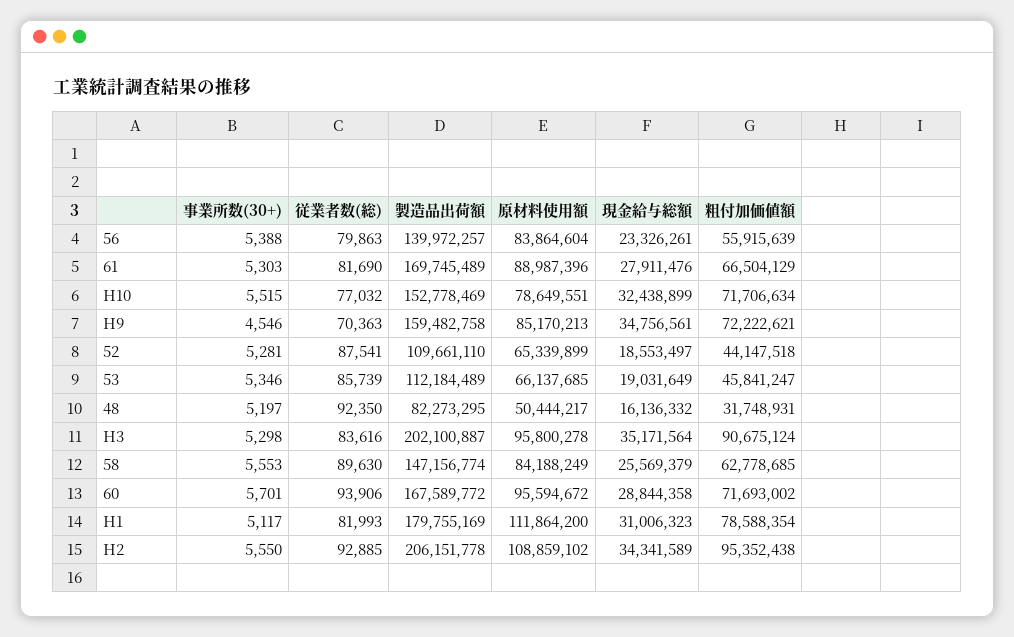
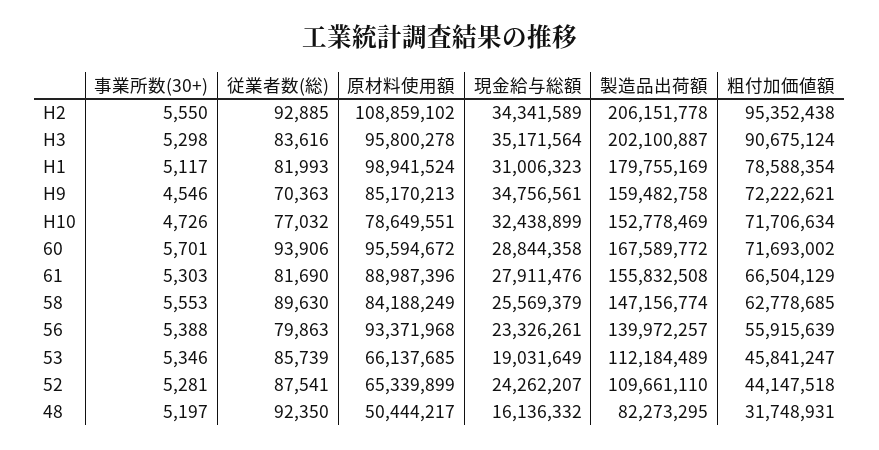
原材料使用額, 56: 83864604 -> 93371968
製造品出荷額, 61: 169745489 -> 155832508
事業所数(30+), H10: 5515 -> 4726
現金給与総額, 52: 18553497 -> 24262207
原材料使用額, H1: 111864200 -> 98941524

